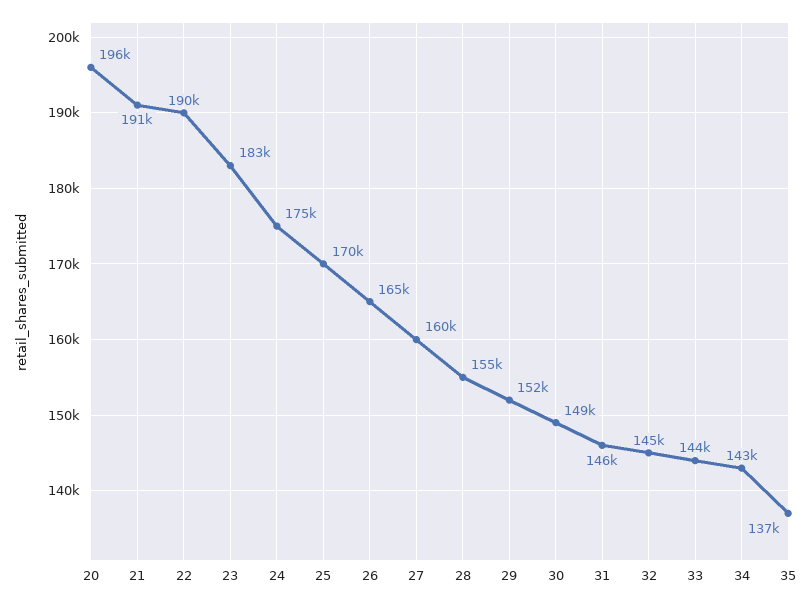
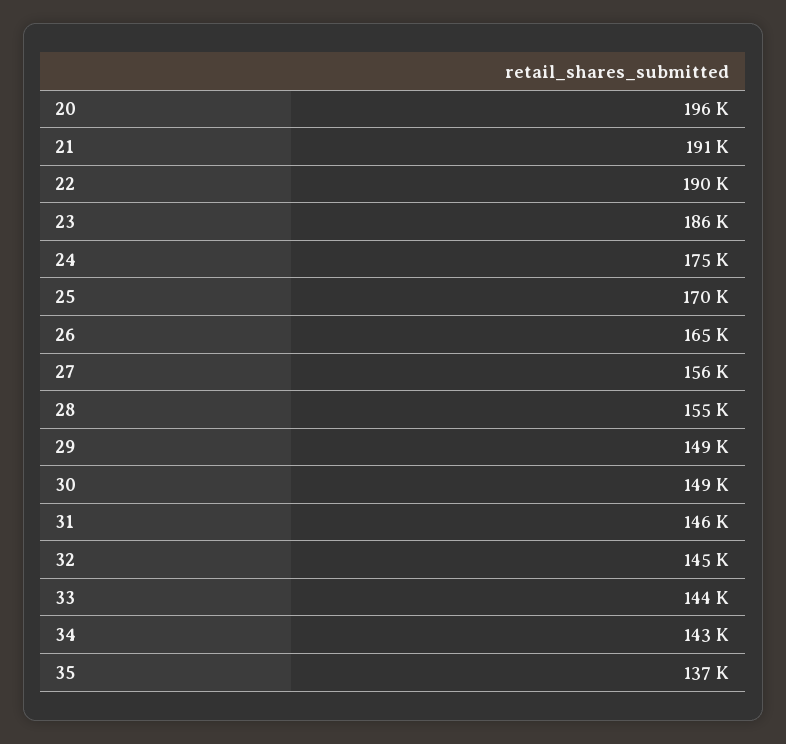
23: 183000 -> 186000
27: 160000 -> 156000
29: 152000 -> 149000

